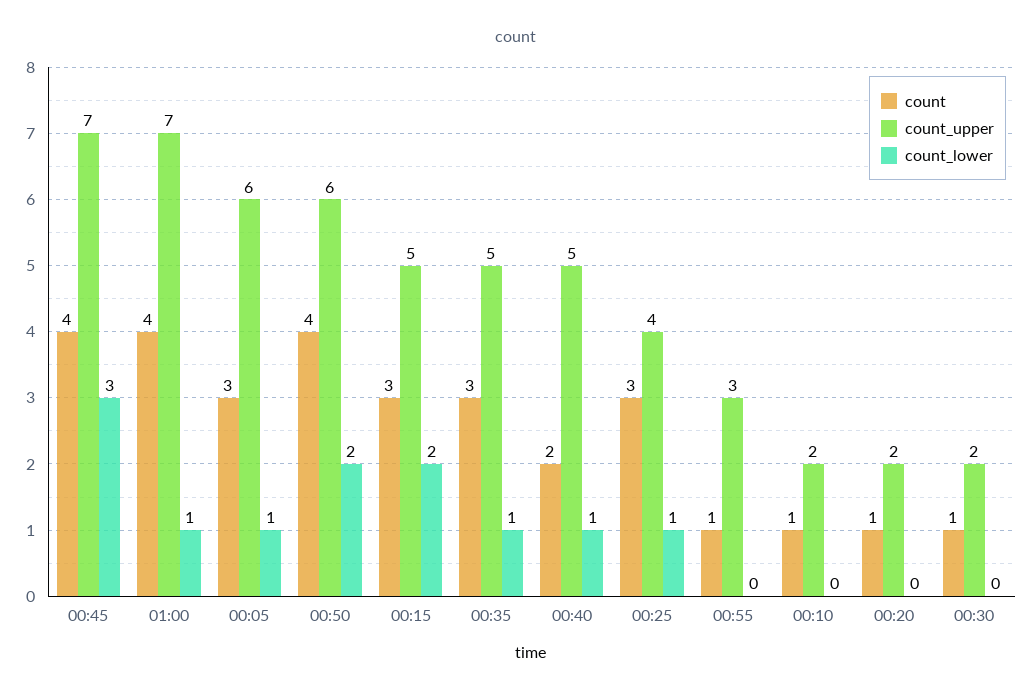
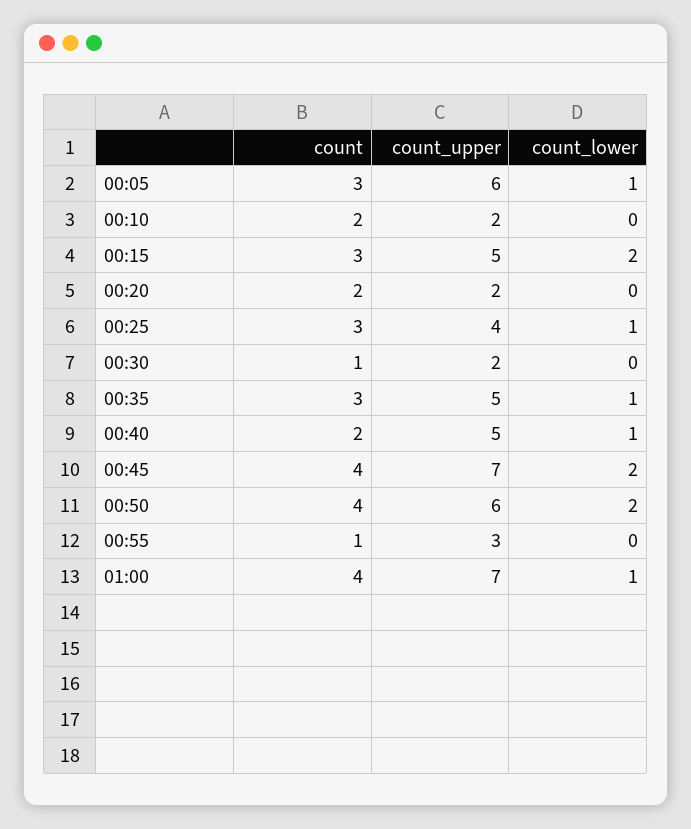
count_lower, 00:45: 3 -> 2
count, 00:10: 1 -> 2
count, 00:20: 1 -> 2

